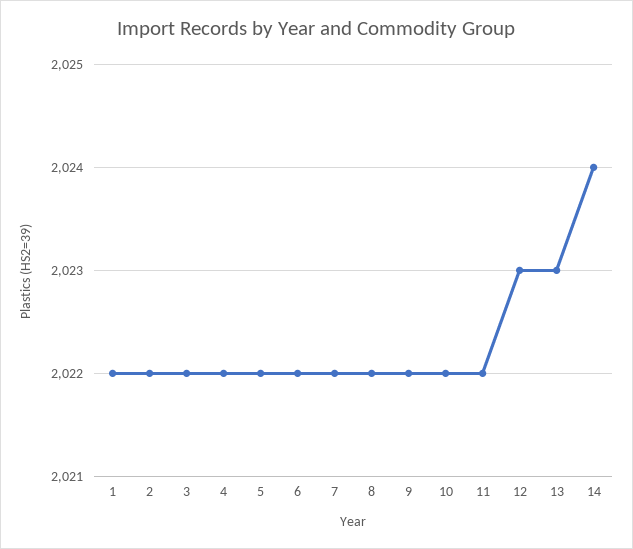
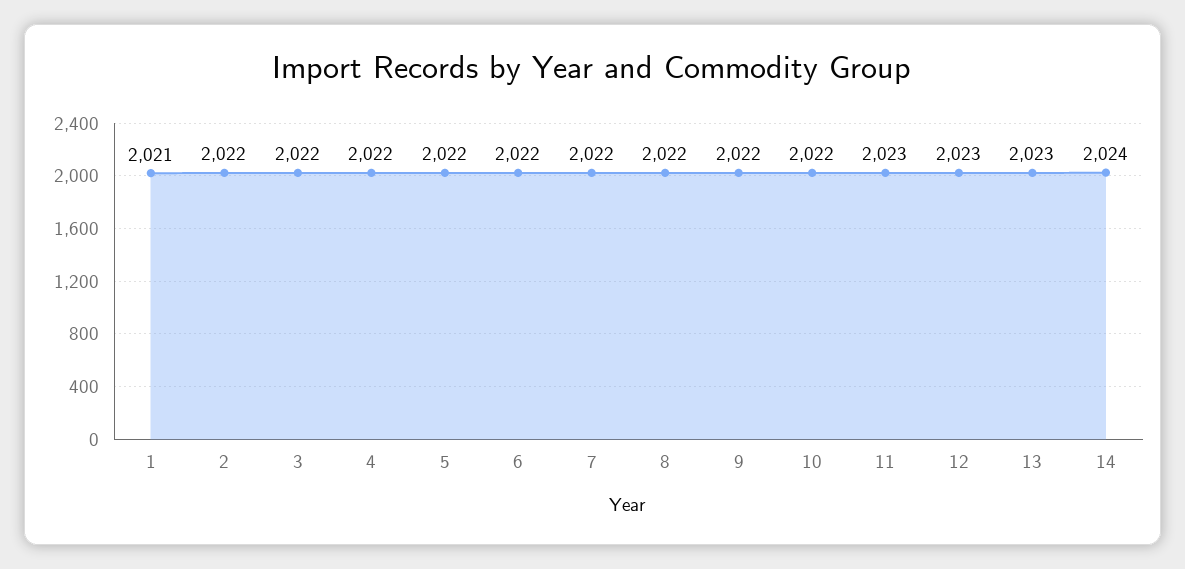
1: 2022 -> 2021
11: 2022 -> 2023

